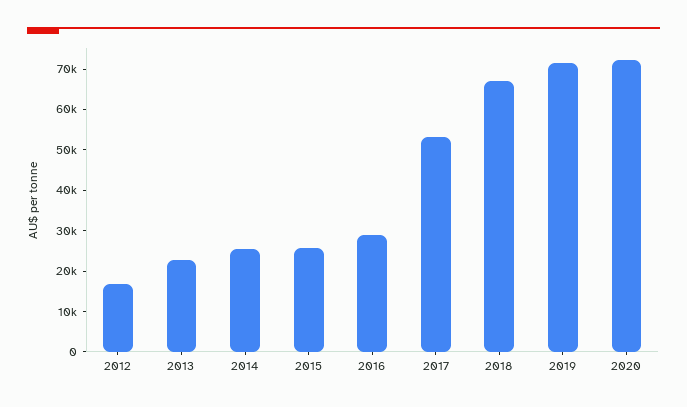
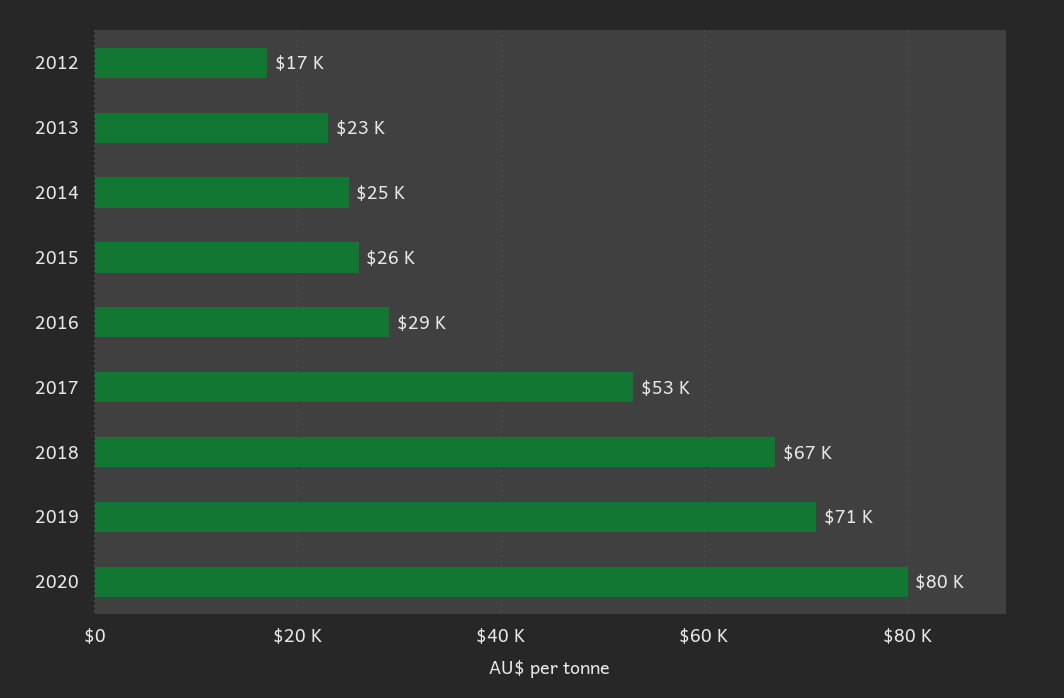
2020: 72000 -> 80000

